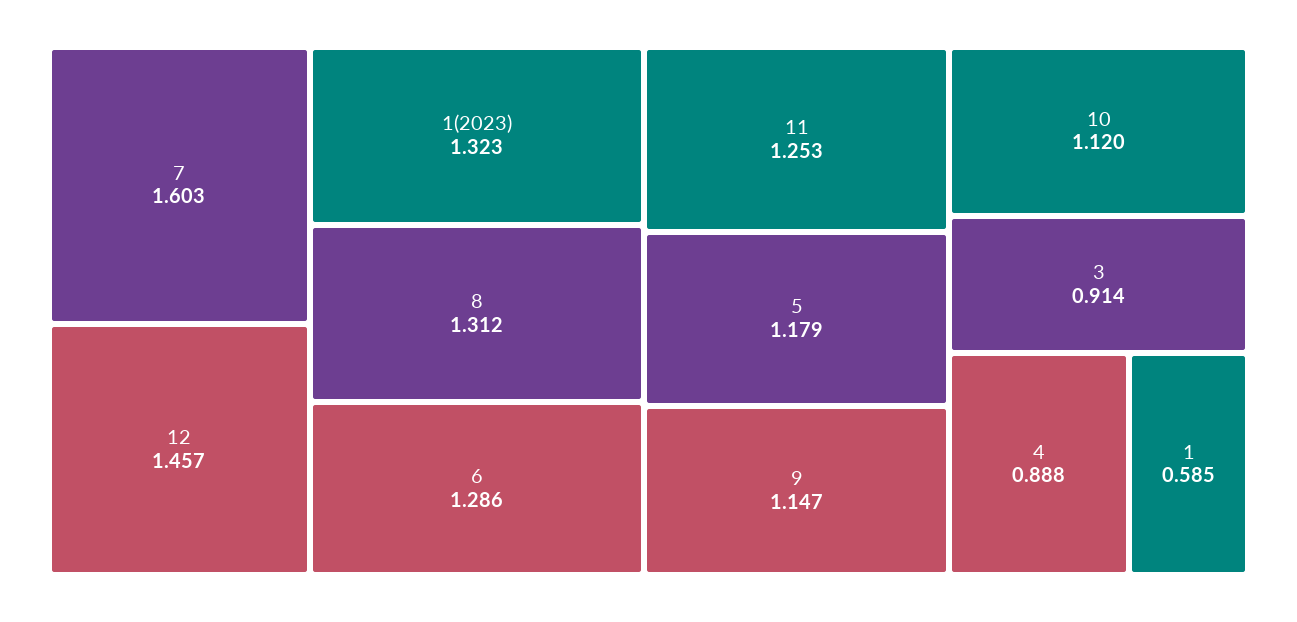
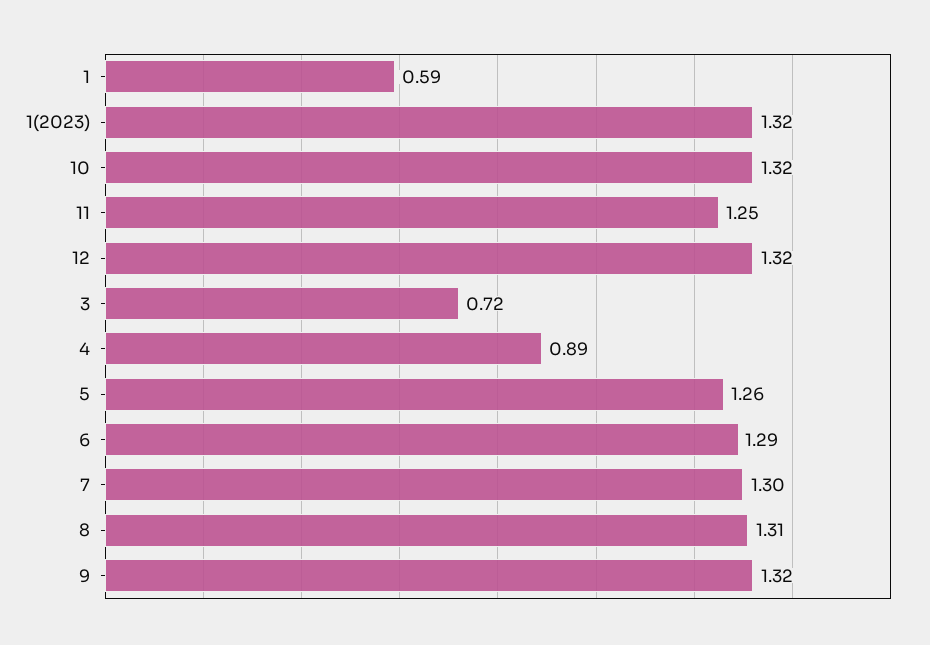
7: 1.603 -> 1.3
12: 1.457 -> 1.32
5: 1.179 -> 1.26
9: 1.147 -> 1.32
10: 1.12 -> 1.32
3: 0.914 -> 0.72

